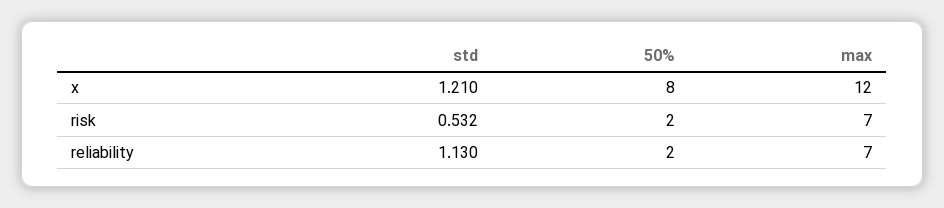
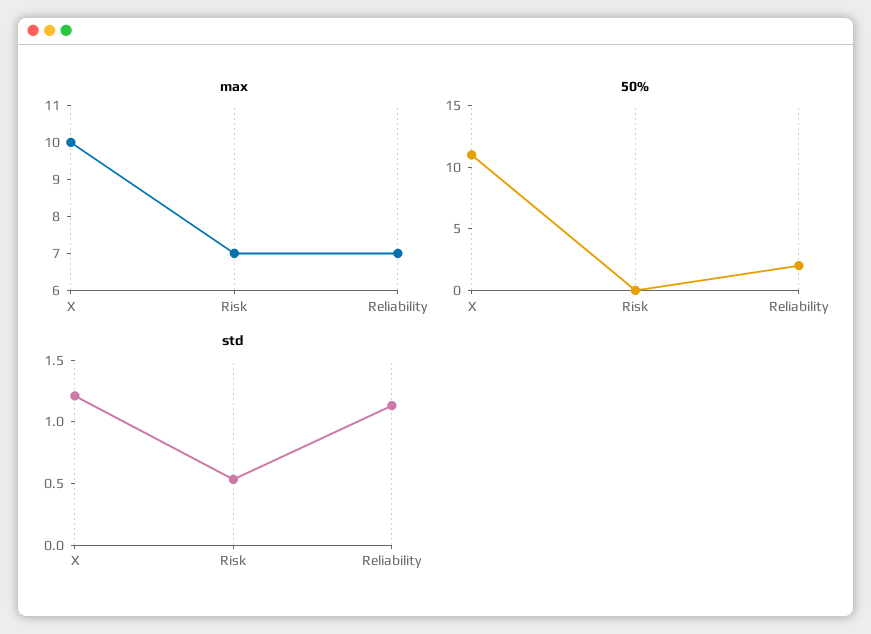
50%, x: 8 -> 11
max, x: 12 -> 10
50%, risk: 2 -> 0

